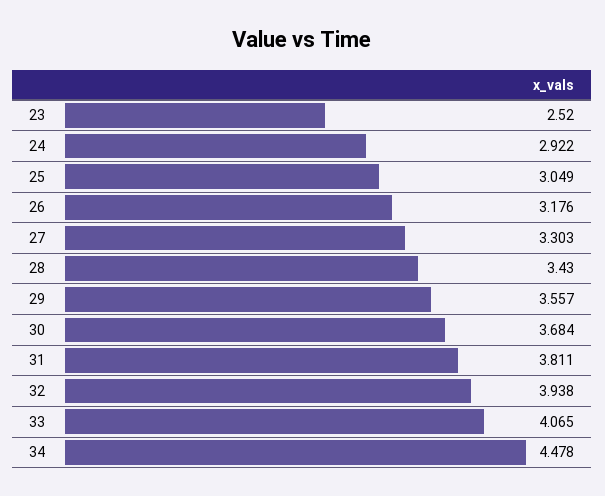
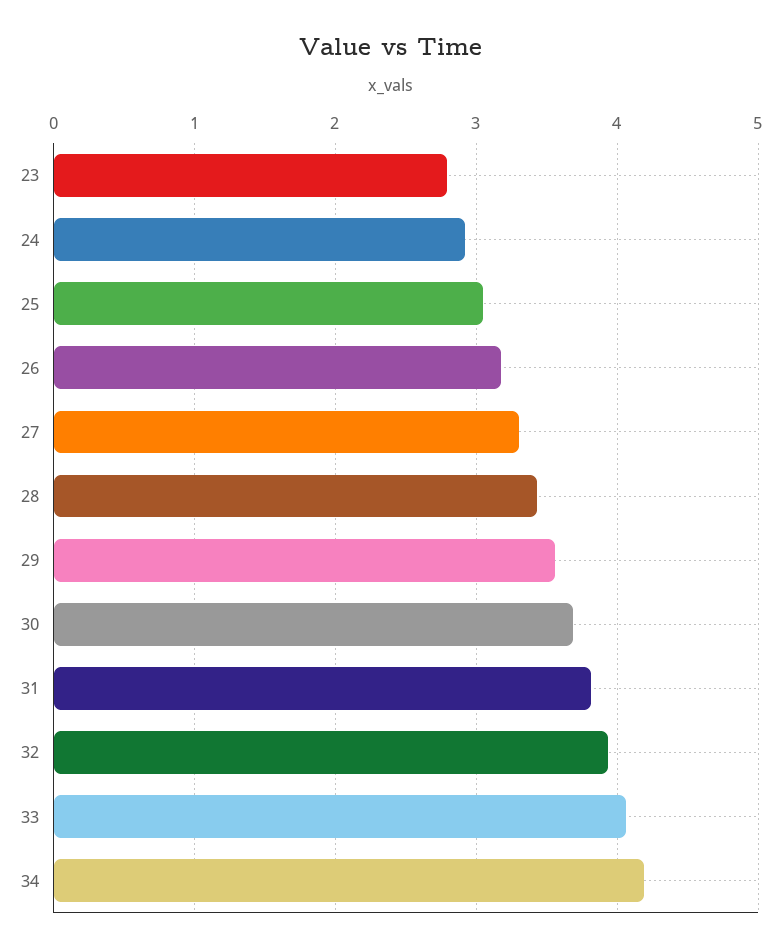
23: 2.52 -> 2.8
34: 4.478 -> 4.2

